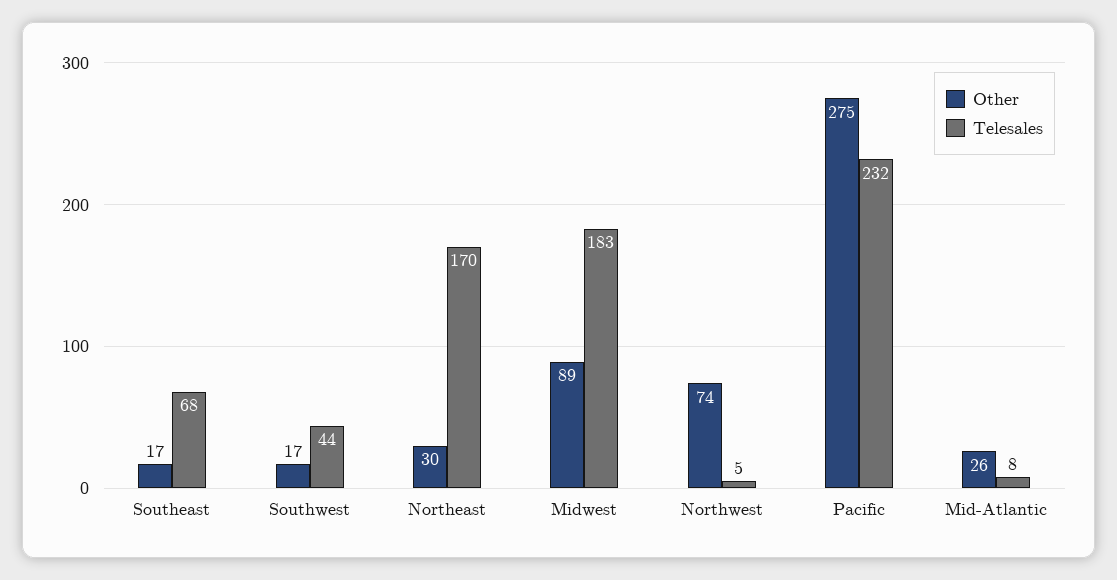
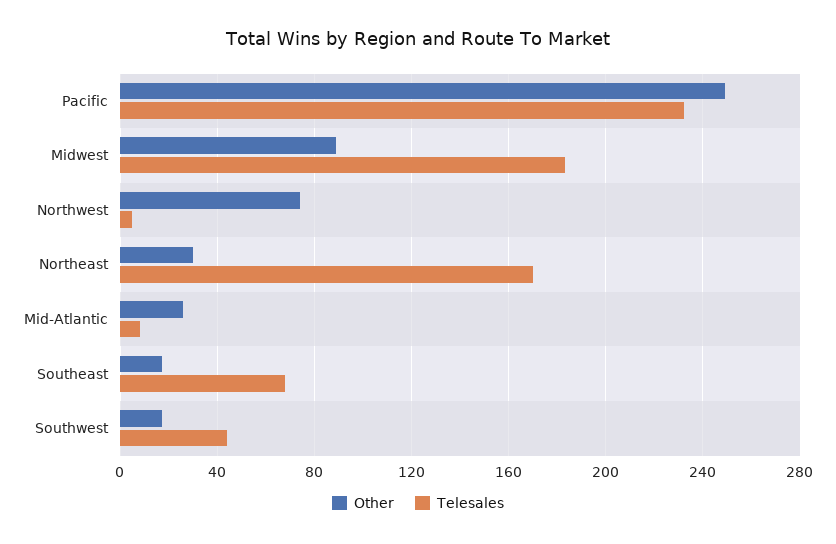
Other, Pacific: 275 -> 250

